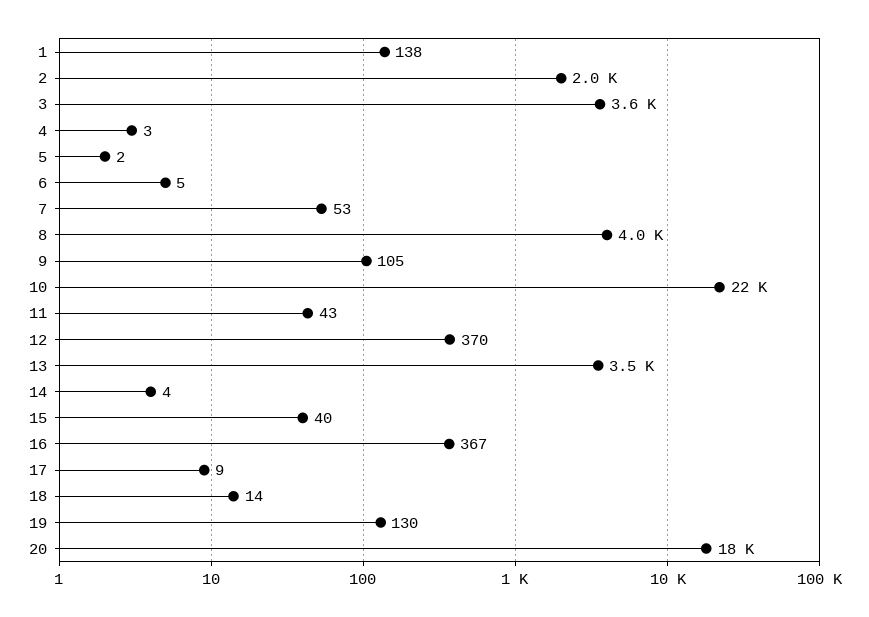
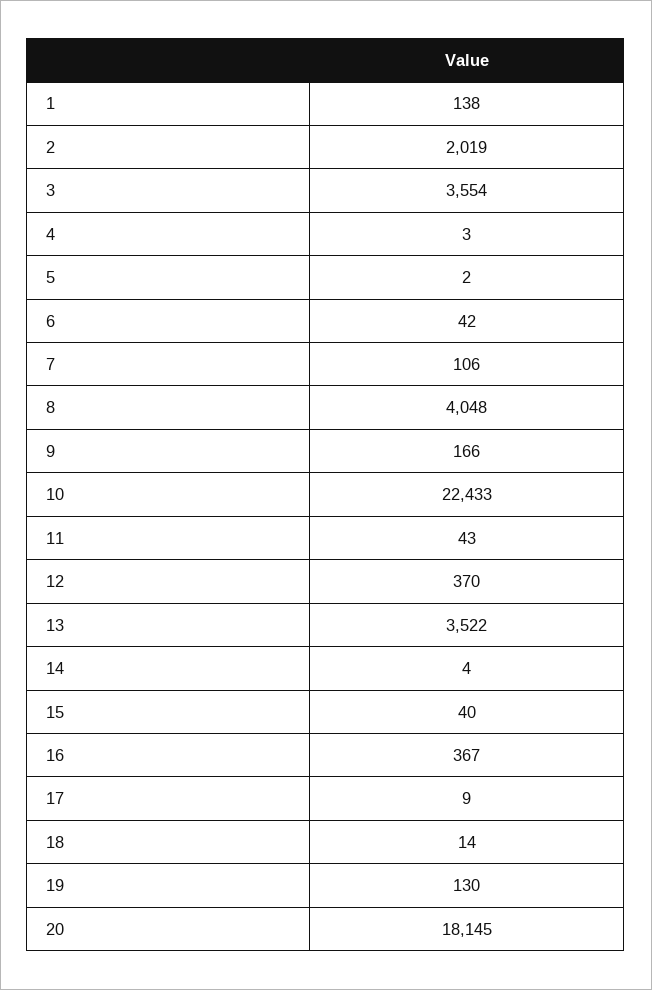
6: 5 -> 42
7: 53 -> 106
9: 105 -> 166

